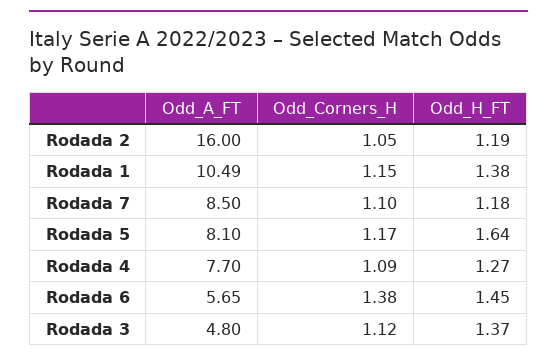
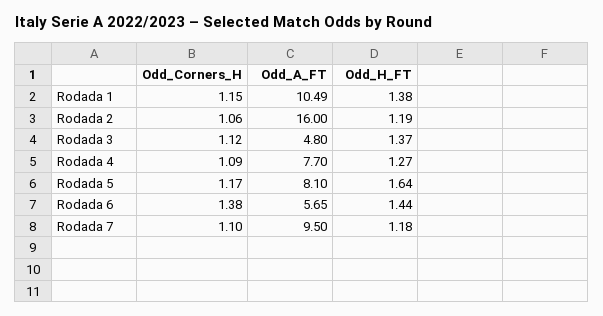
Odd_Corners_H, Rodada 2: 1.05 -> 1.06
Odd_A_FT, Rodada 7: 8.5 -> 9.5
Odd_H_FT, Rodada 6: 1.45 -> 1.44

